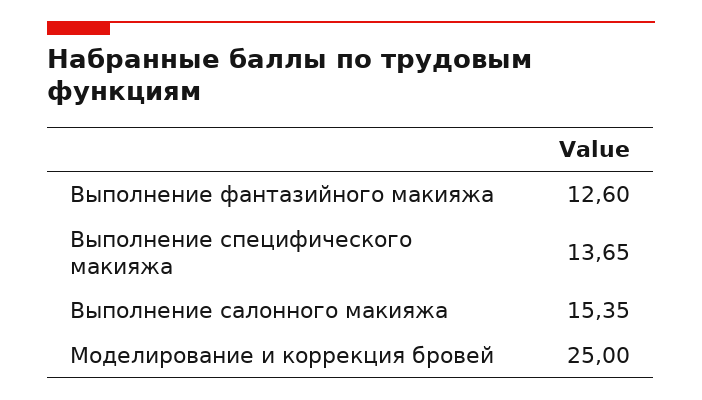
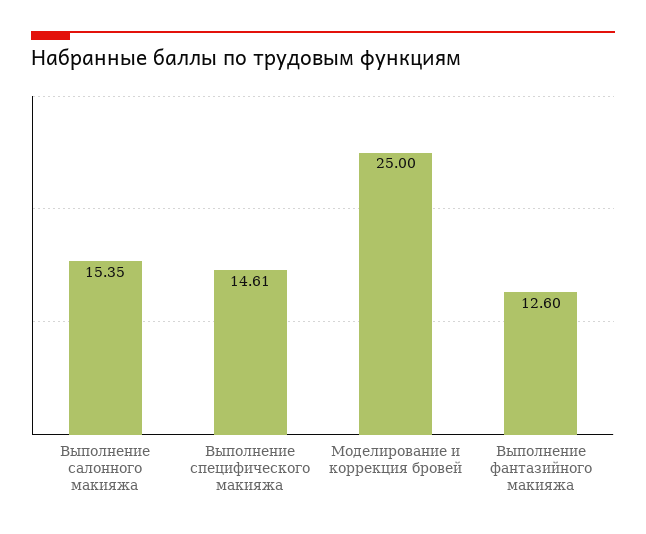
Выполнение специфического макияжа: 13.65 -> 14.61

